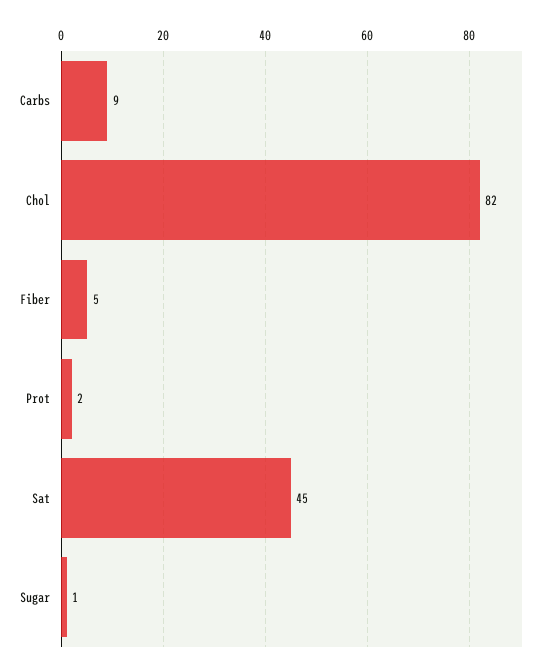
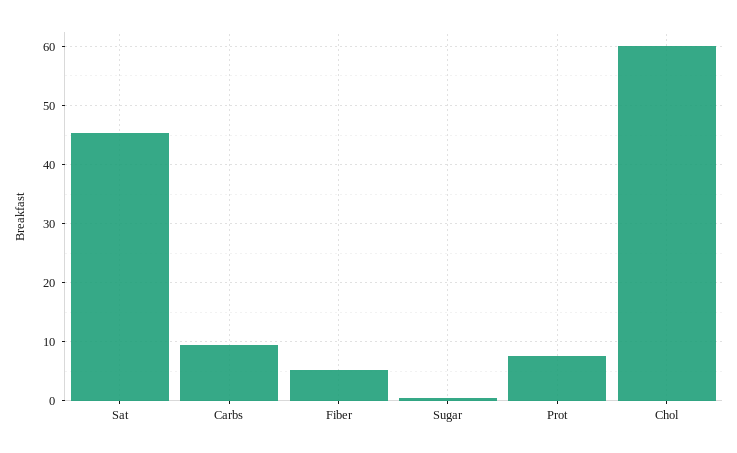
Chol: 82 -> 60
Prot: 2 -> 8

